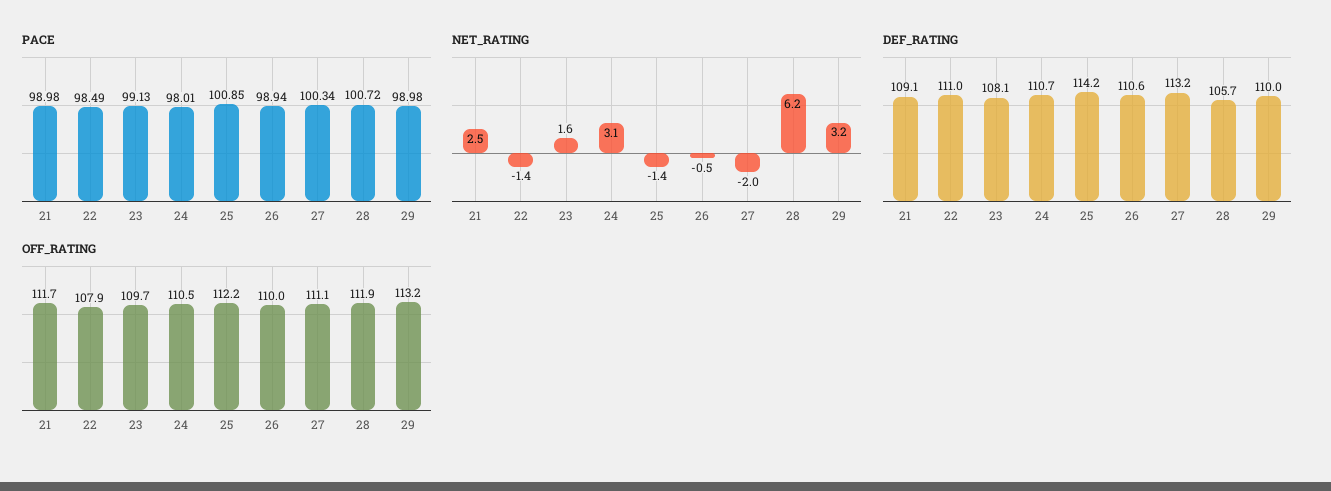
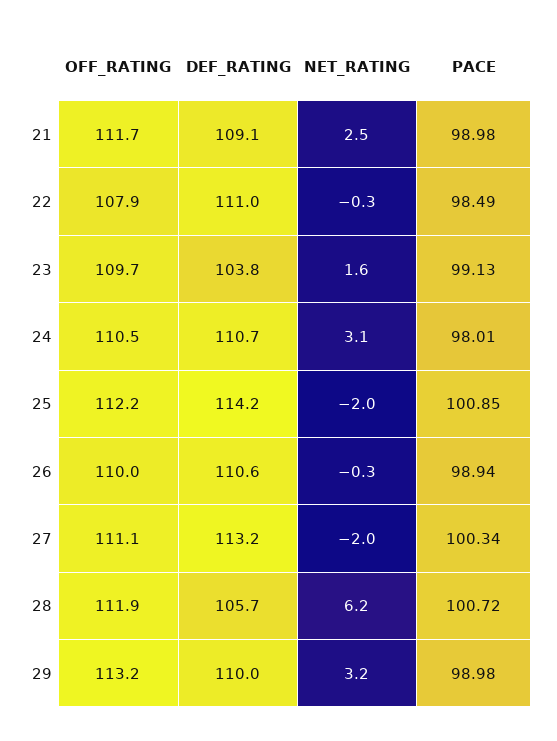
NET_RATING, 22: -1.4 -> -0.3
NET_RATING, 25: -1.4 -> -2
NET_RATING, 26: -0.5 -> -0.3
DEF_RATING, 23: 108.1 -> 103.8

